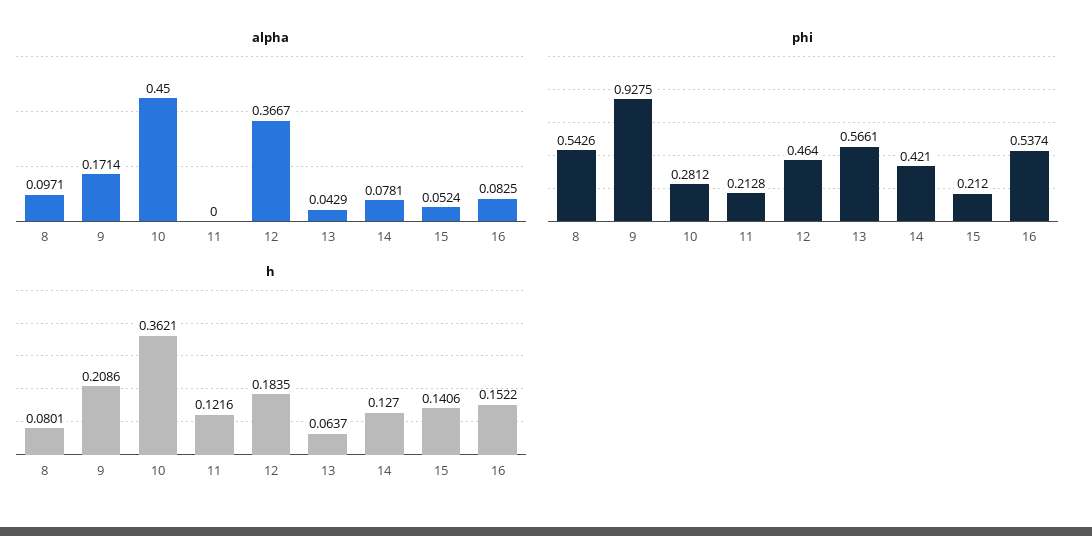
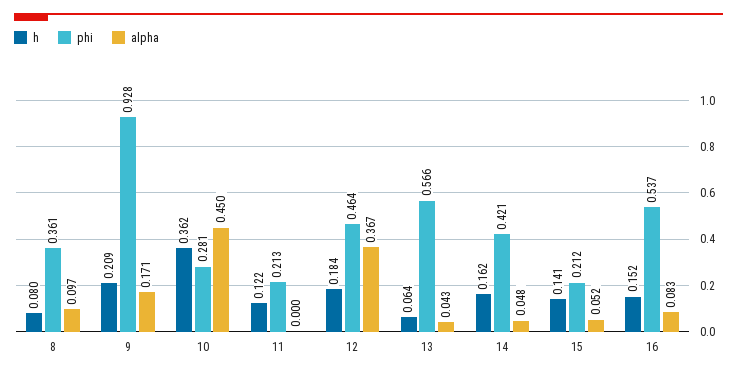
alpha, 14: 0.0781 -> 0.048
phi, 8: 0.5426 -> 0.361
h, 14: 0.127 -> 0.162

